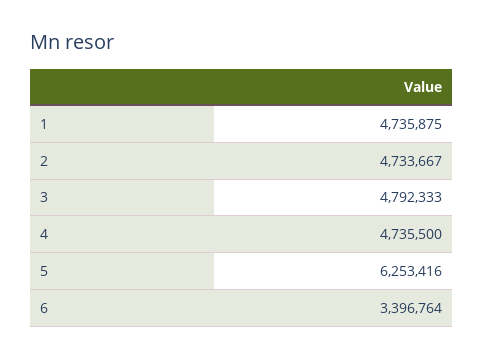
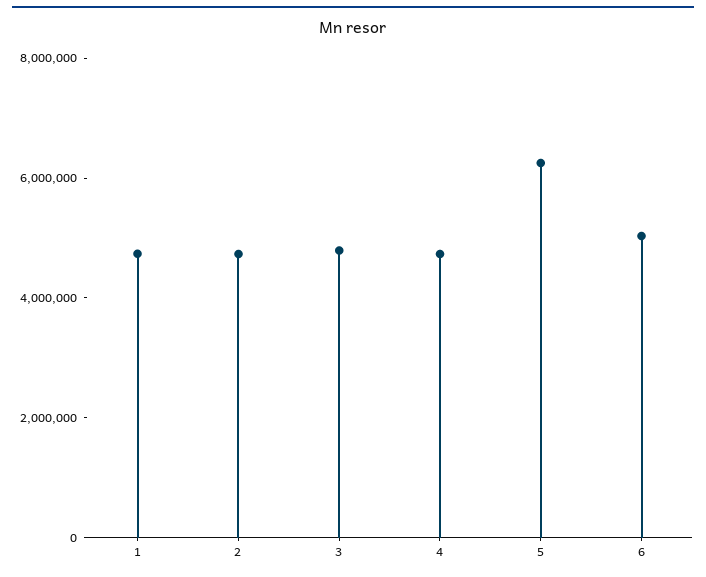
6: 3396764 -> 5000000

